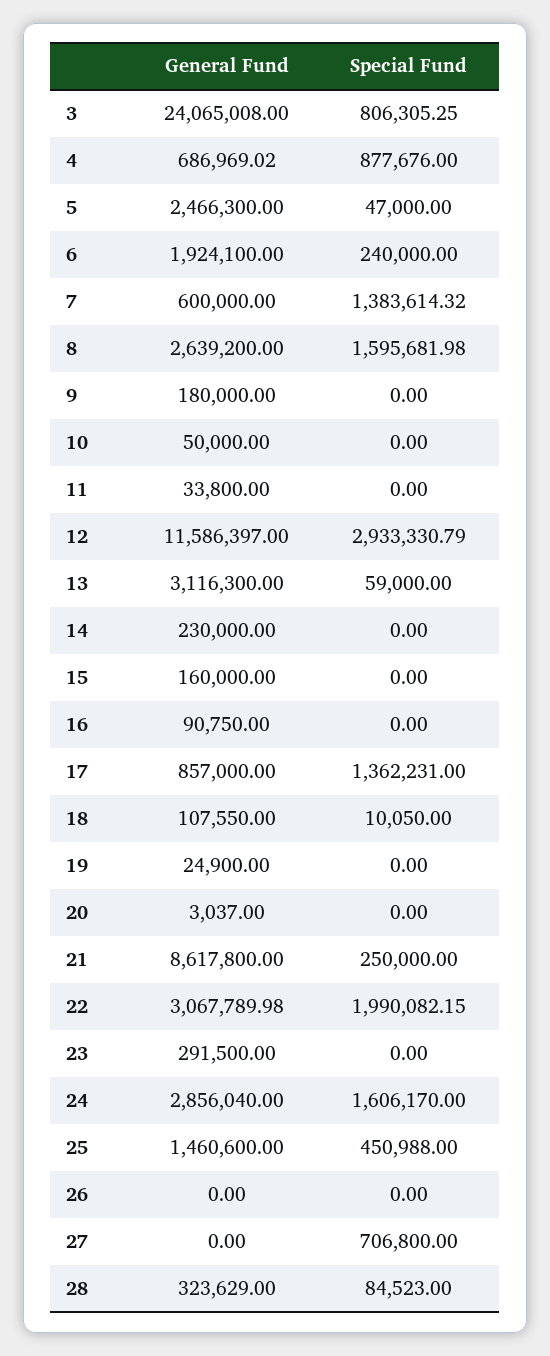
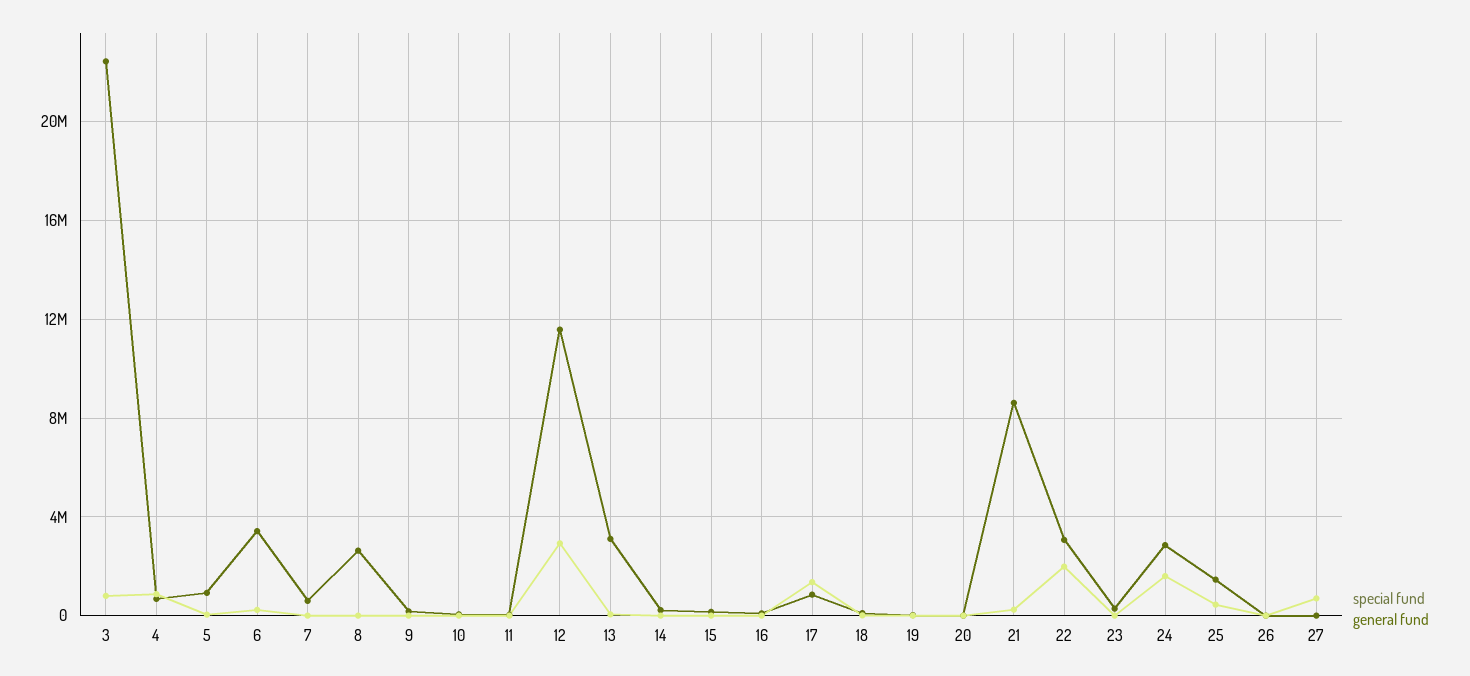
General Fund, 3: 24065008 -> 22500000
General Fund, 5: 2466300 -> 1000000
General Fund, 6: 1924100 -> 3500000
Special Fund, 7: 1383614.32 -> 0
Special Fund, 8: 1595681.98 -> 0
General Fund, 28: 323629 -> none
Special Fund, 28: 84523 -> none

